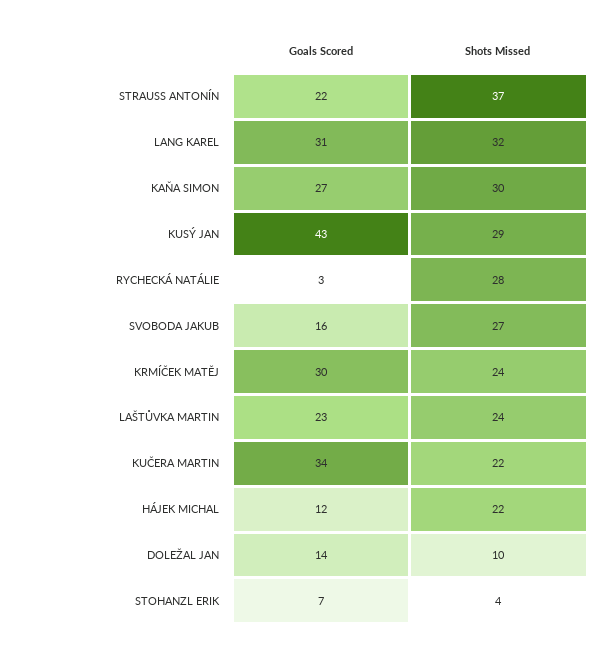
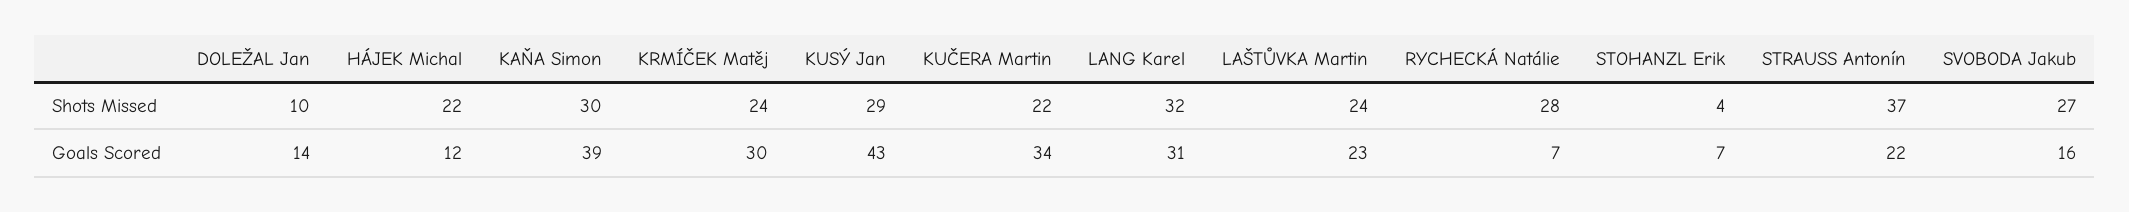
Goals Scored, KAŇA SIMON: 27 -> 39
Goals Scored, RYCHECKÁ NATÁLIE: 3 -> 7

